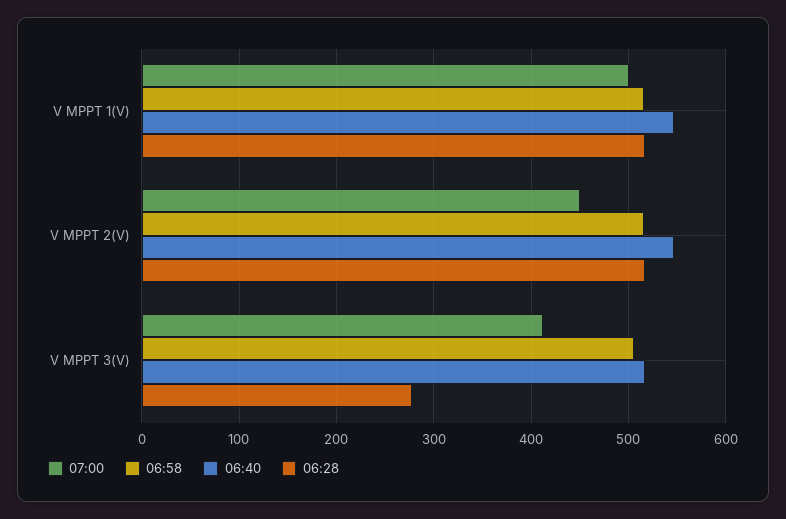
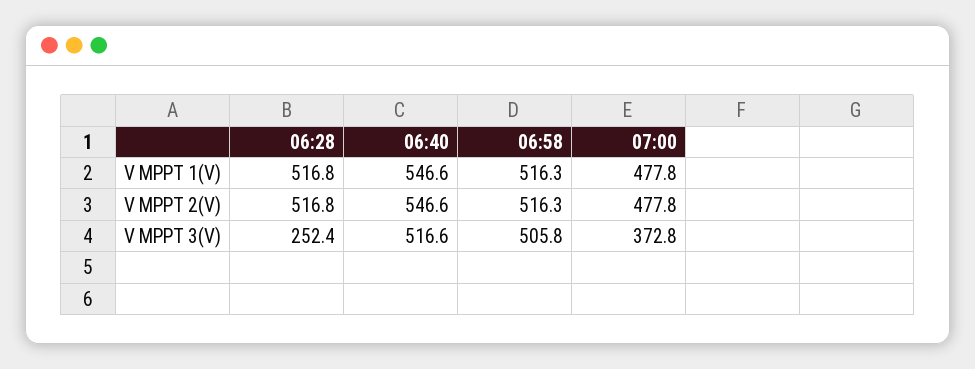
07:00, V MPPT 1(V): 500 -> 477.8
07:00, V MPPT 2(V): 450 -> 477.8
07:00, V MPPT 3(V): 410 -> 372.8
06:28, V MPPT 3(V): 280 -> 252.4

